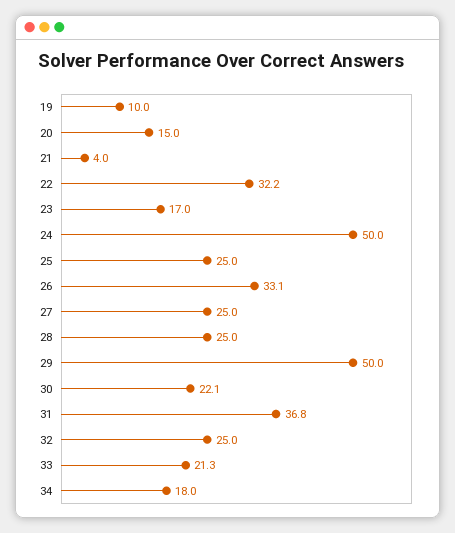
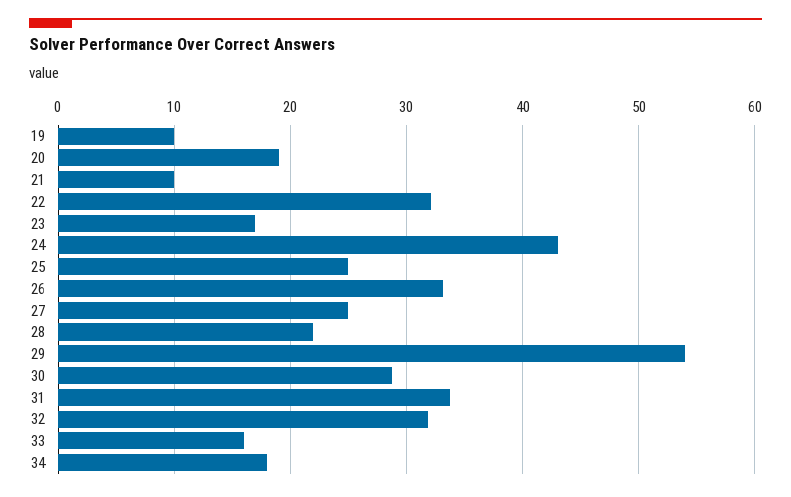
20: 15 -> 19
21: 4 -> 10
24: 50 -> 43
28: 25 -> 22
29: 50 -> 54
30: 22.1 -> 29
31: 36.8 -> 34
32: 25 -> 32
33: 21.3 -> 16

